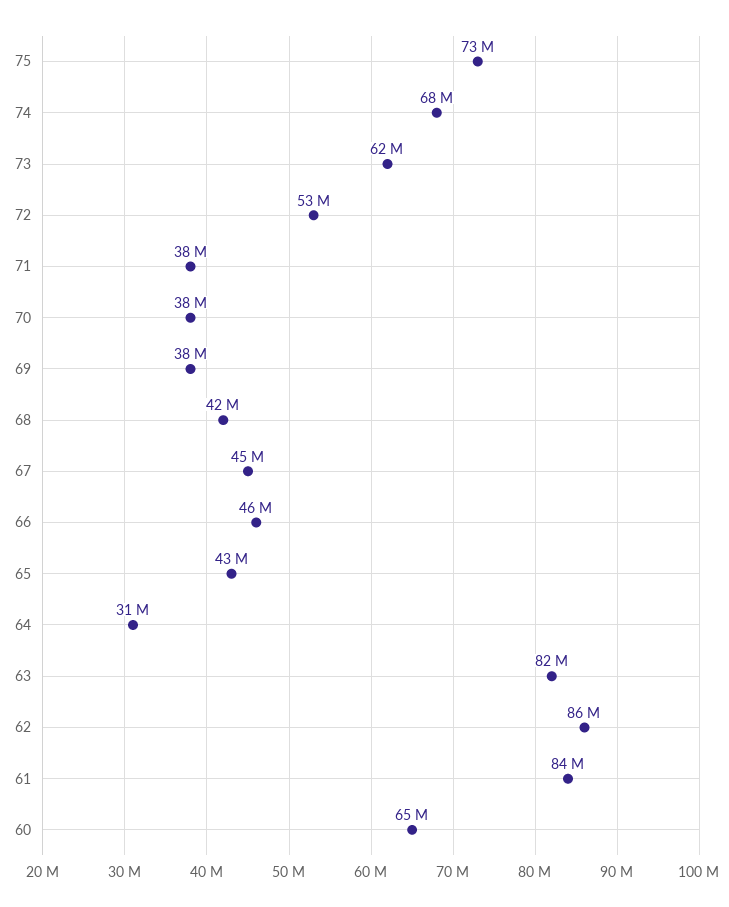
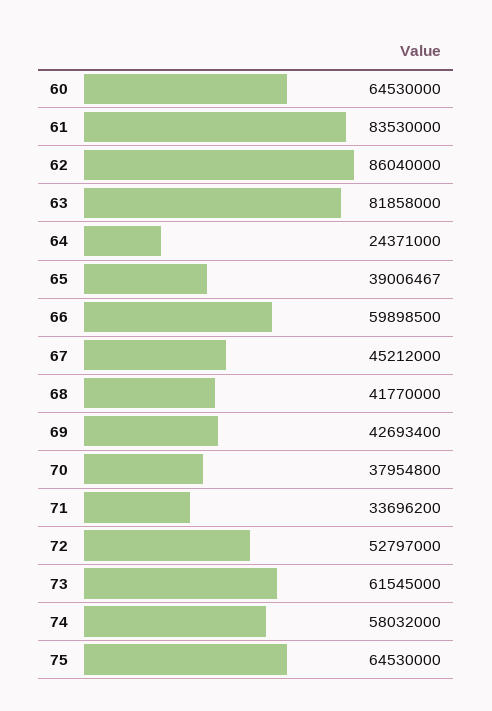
75: 73000000 -> 64530000
74: 68000000 -> 58032000
71: 38000000 -> 33696200
69: 38000000 -> 42693400
66: 46000000 -> 59898500
65: 43000000 -> 39006467
64: 31000000 -> 24371000

